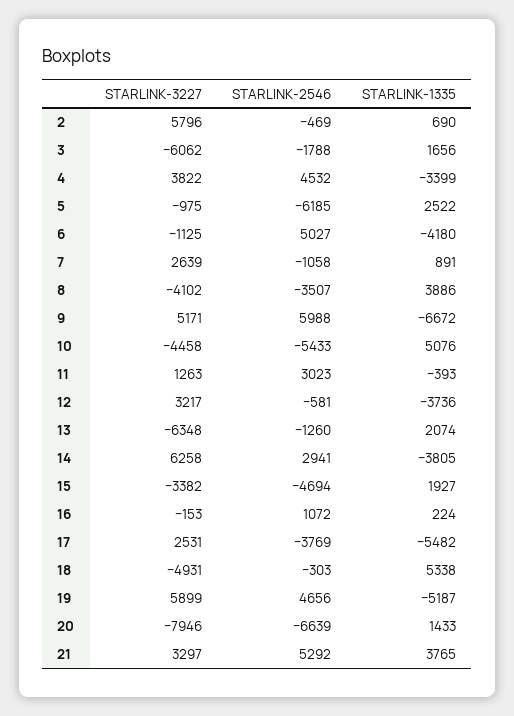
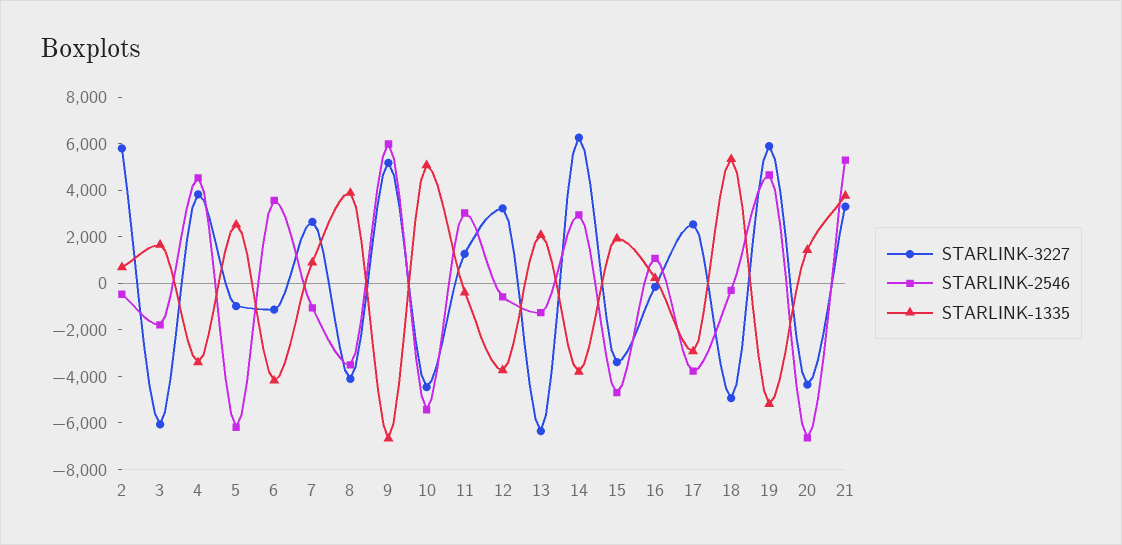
STARLINK-2546, 6: 5027 -> 3500
STARLINK-1335, 17: -5482 -> -3000
STARLINK-3227, 20: -7946 -> -4500

